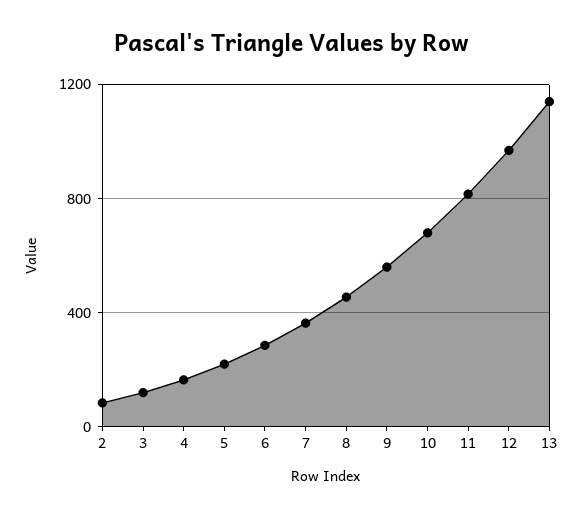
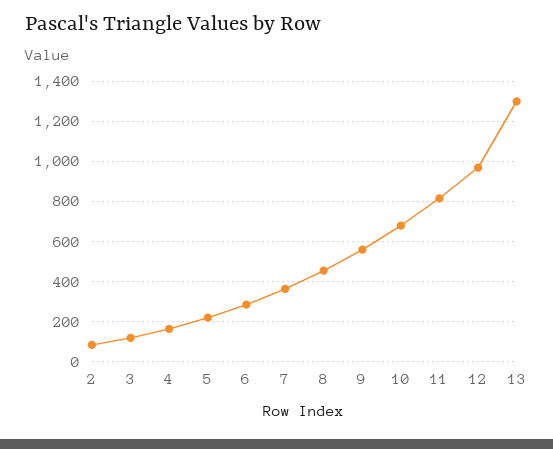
13: 1150 -> 1300

